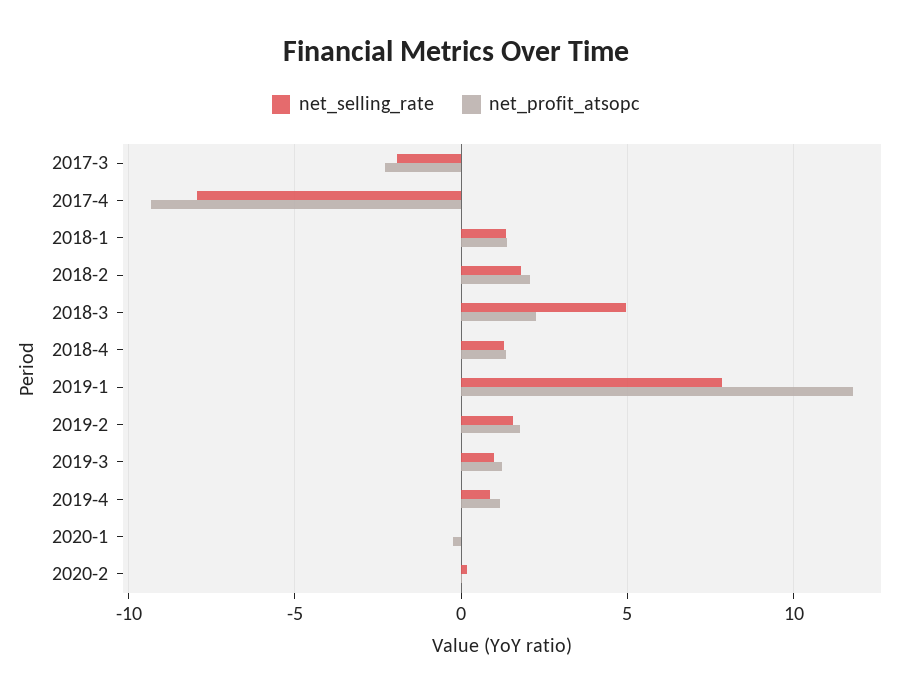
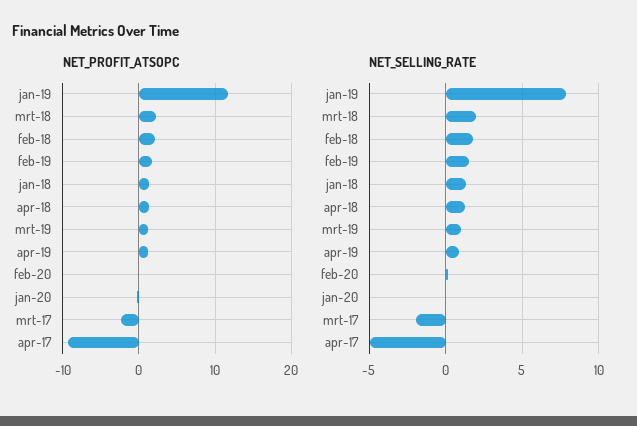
net_selling_rate, 2017-4: -8 -> -5
net_selling_rate, 2018-3: 5 -> 2

